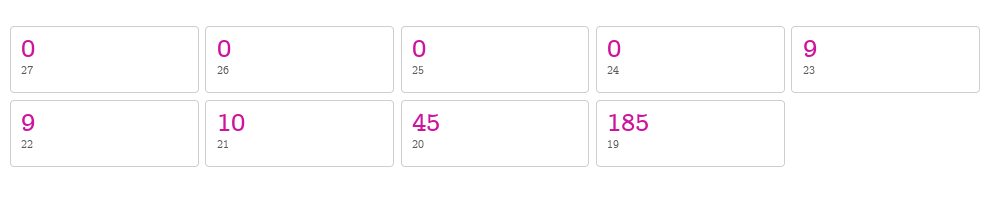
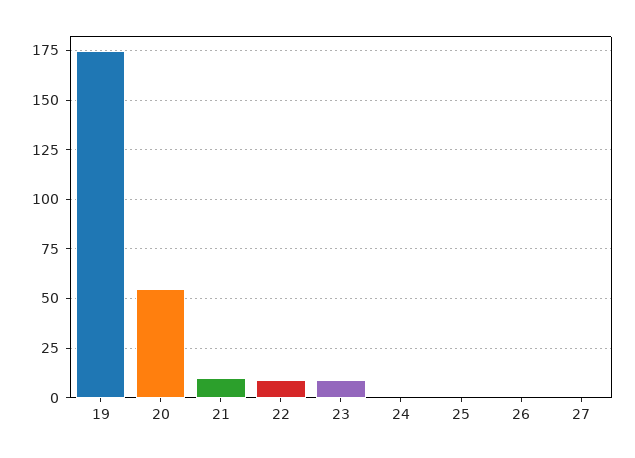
20: 45 -> 55
19: 185 -> 175

